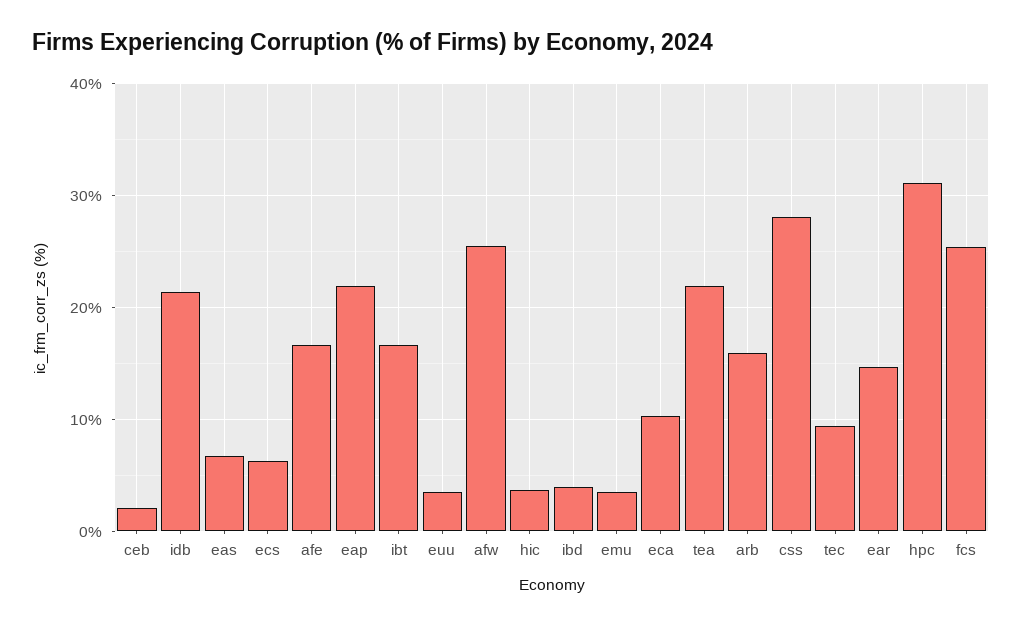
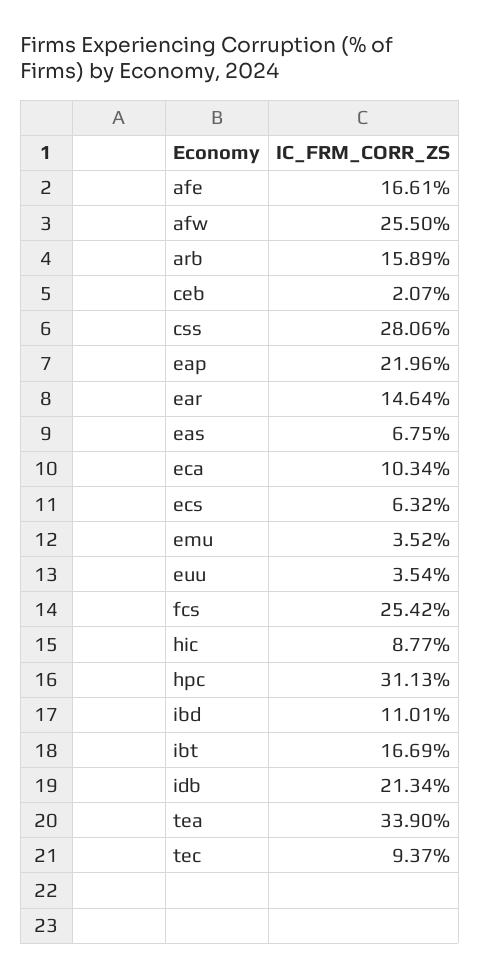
hic: 4 -> 8.77
ibd: 4 -> 11.01
tea: 22 -> 33.9

